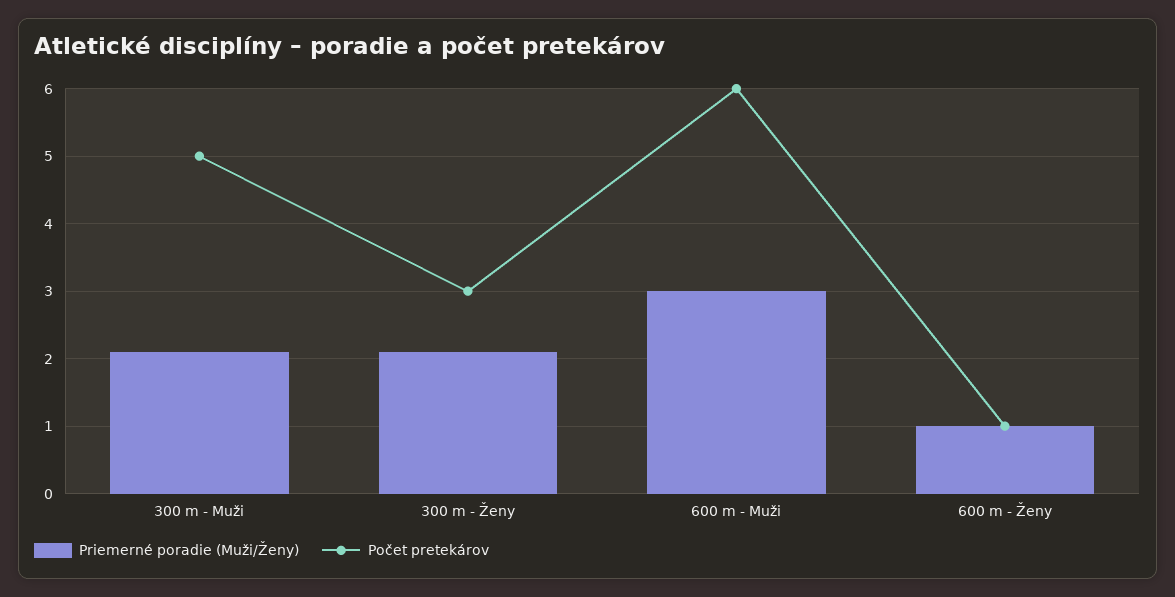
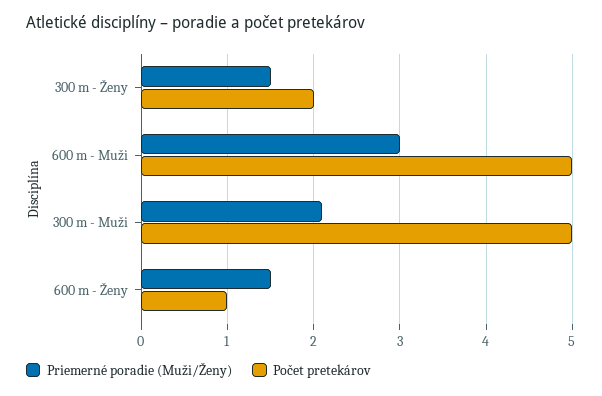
Priemerné poradie (Muži/Ženy), 300 m - Ženy: 2.1 -> 1.5
Počet pretekárov, 300 m - Ženy: 3 -> 2
Počet pretekárov, 600 m - Muži: 6 -> 5
Priemerné poradie (Muži/Ženy), 600 m - Ženy: 1 -> 1.5

